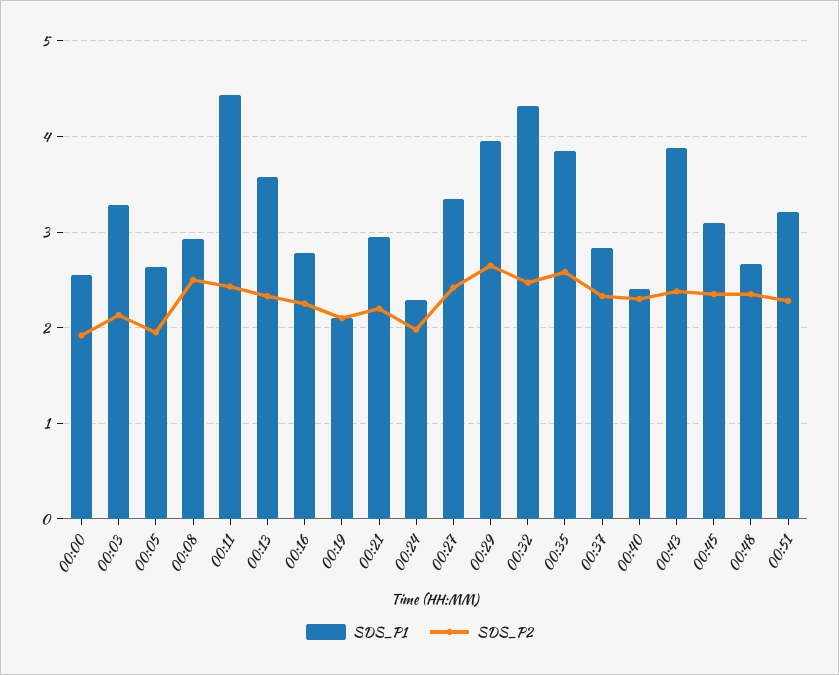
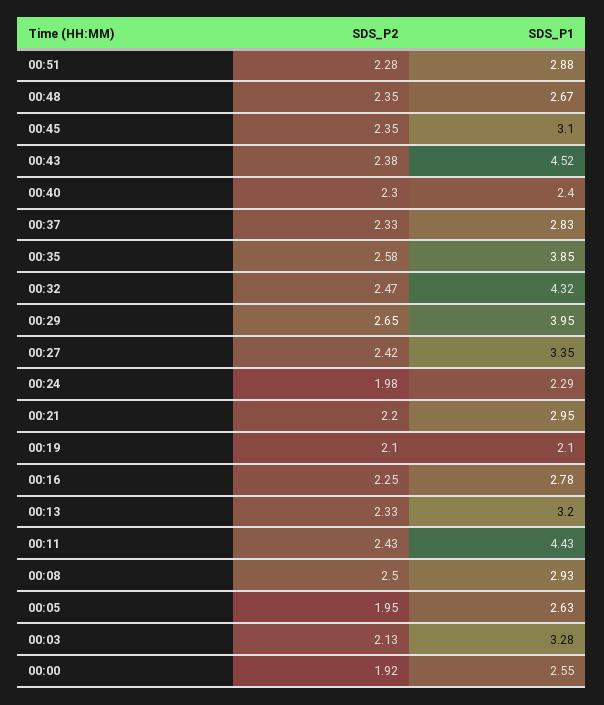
SDS_P1, 00:13: 3.6 -> 3.2
SDS_P1, 00:43: 3.9 -> 4.52
SDS_P1, 00:51: 3.2 -> 2.88

